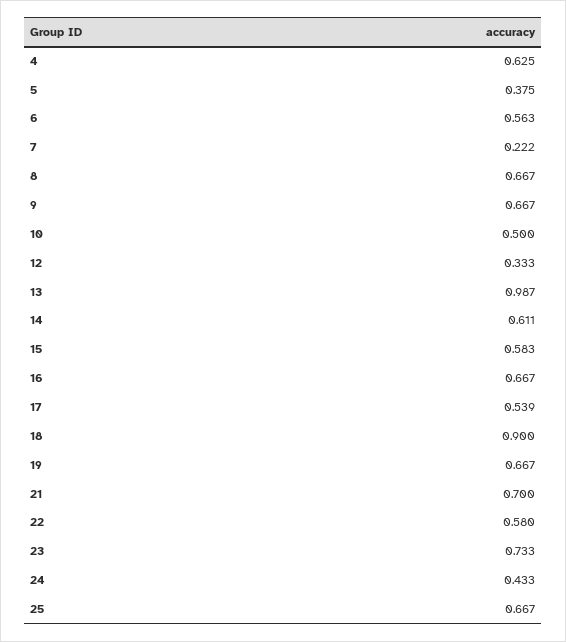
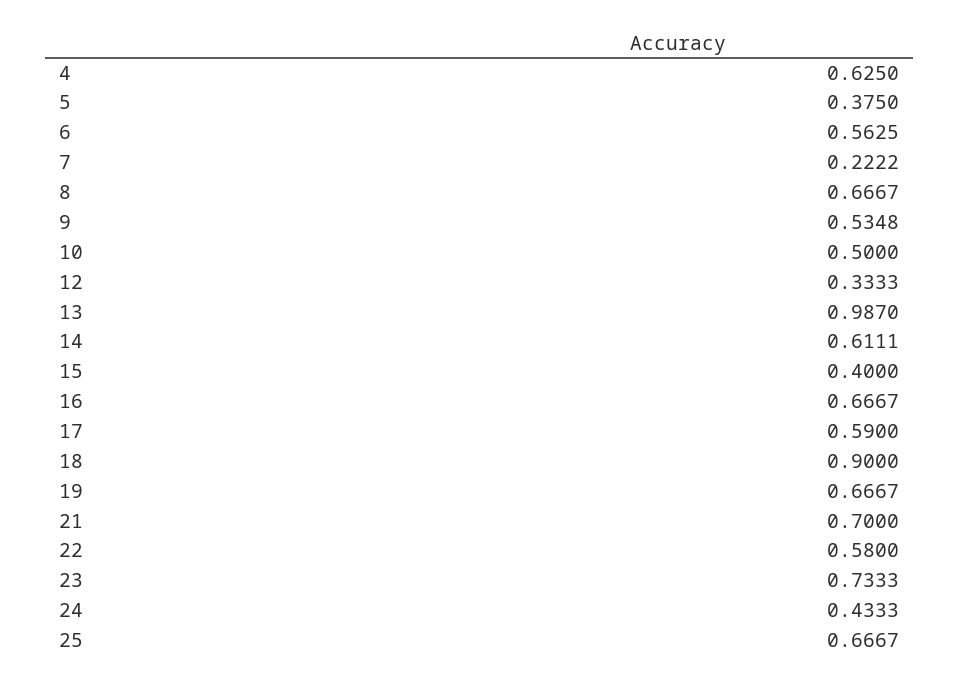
9: 0.667 -> 0.5348
15: 0.583 -> 0.4
17: 0.539 -> 0.59

